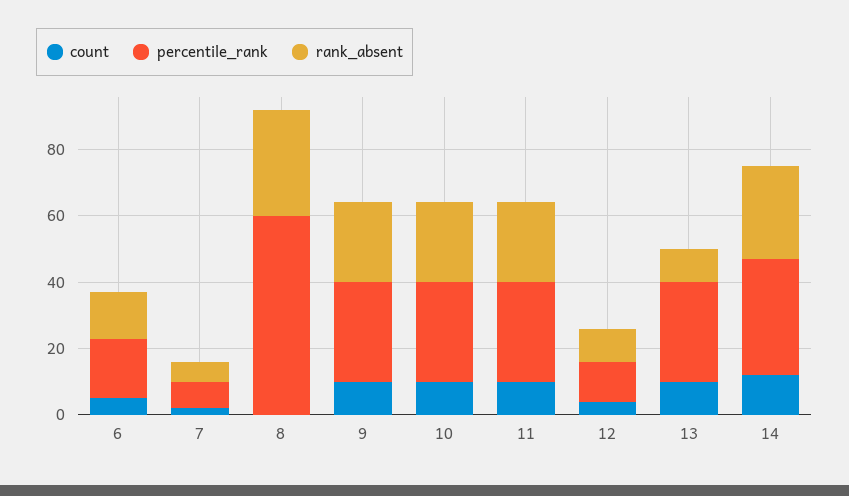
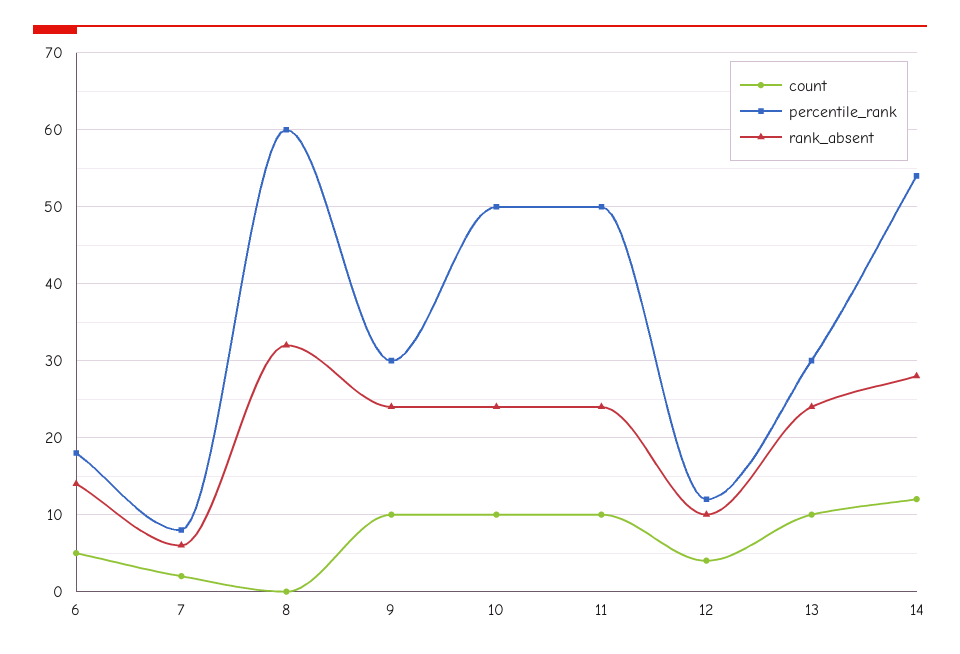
percentile_rank, 10: 30 -> 50
percentile_rank, 11: 30 -> 50
rank_absent, 13: 10 -> 24
percentile_rank, 14: 35 -> 54

